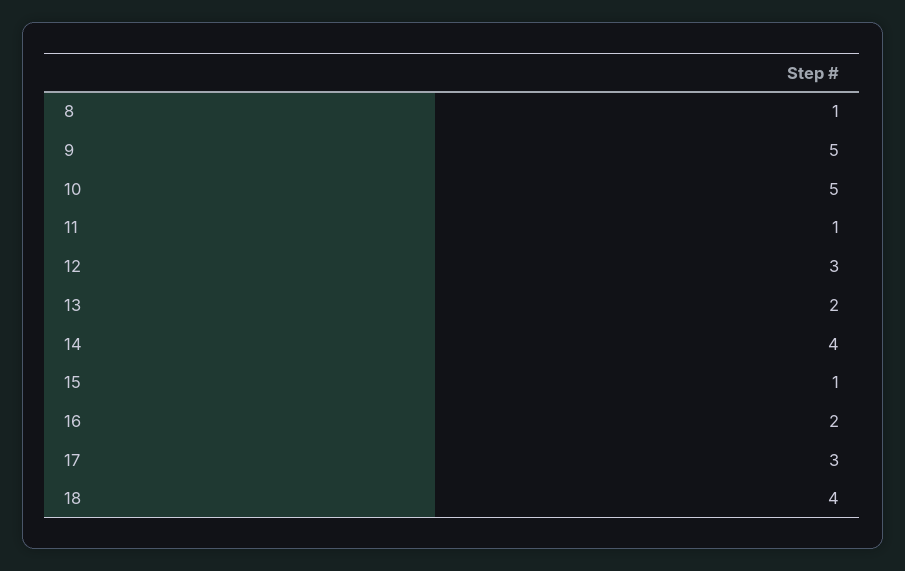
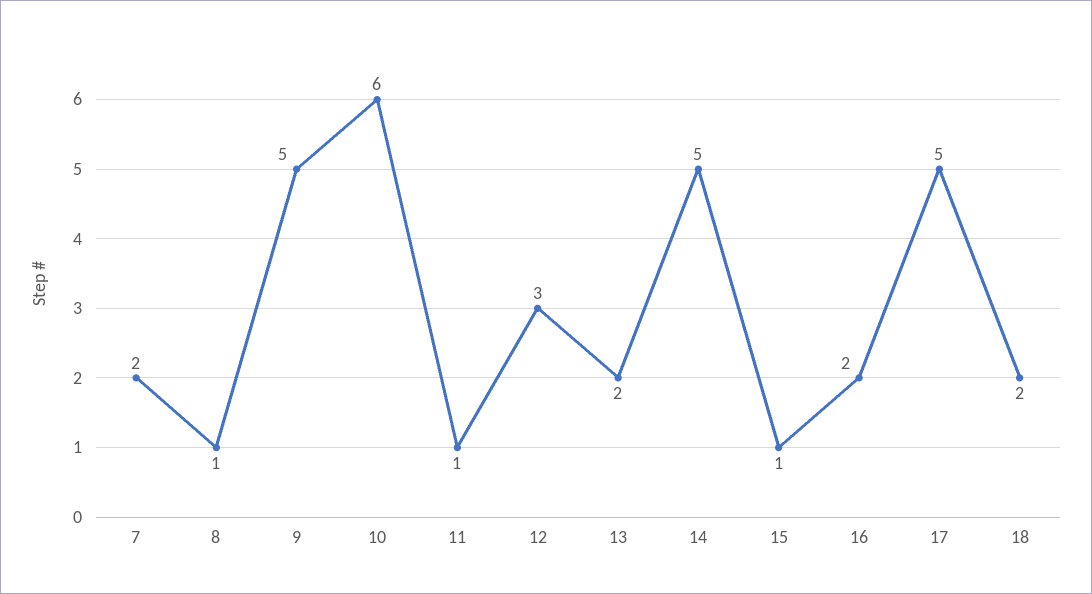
10: 5 -> 6
14: 4 -> 5
17: 3 -> 5
18: 4 -> 2
7: none -> 2

